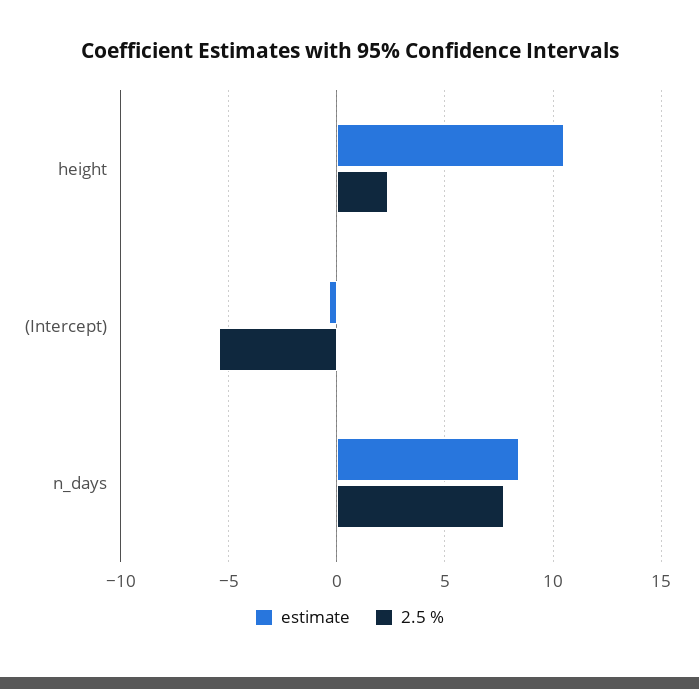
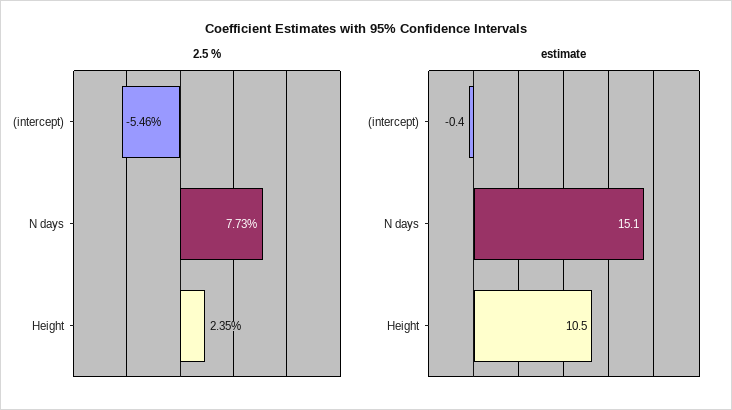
estimate, n_days: 8.5 -> 15.1

